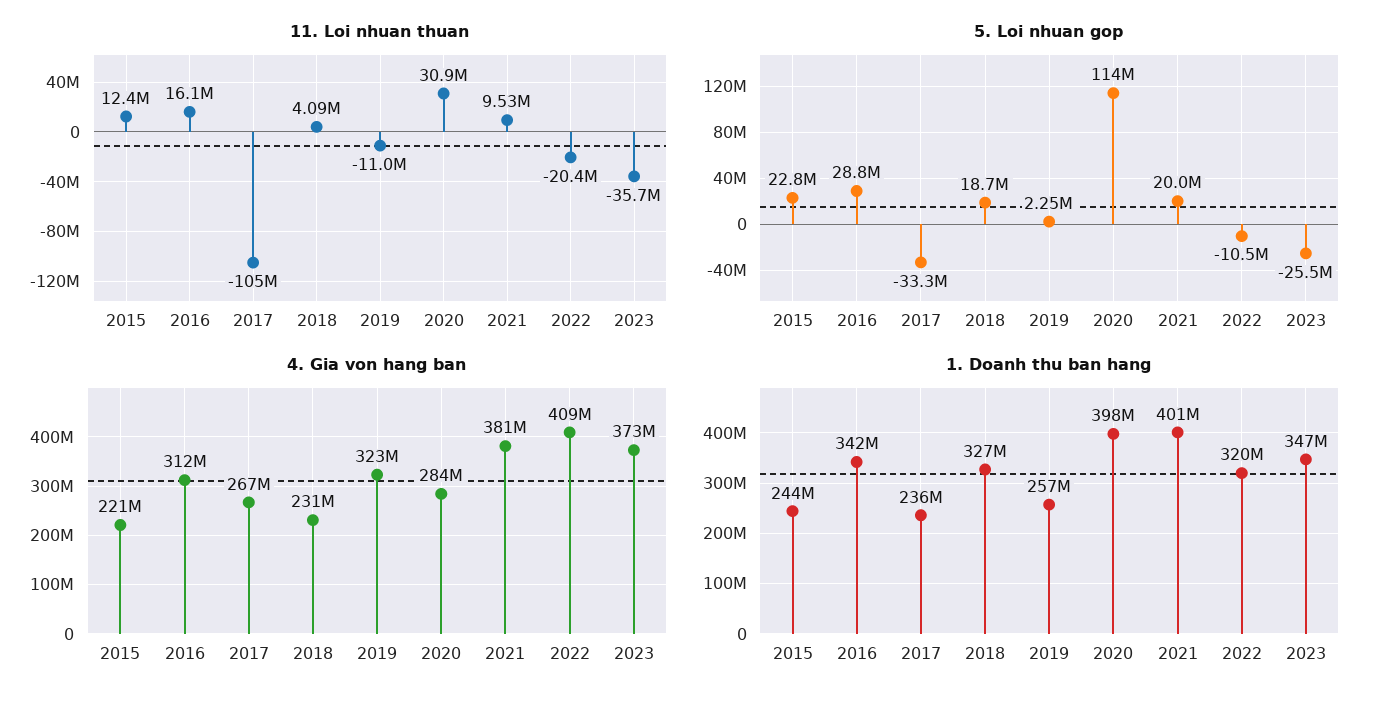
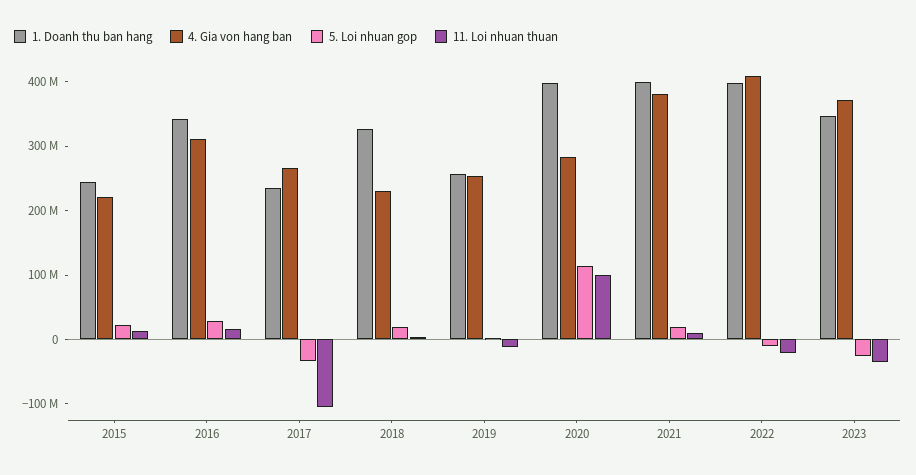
11. Loi nhuan thuan, 2020: 30900000 -> 100000000
4. Gia von hang ban, 2019: 323000000 -> 260000000
1. Doanh thu ban hang, 2022: 320000000 -> 400000000

